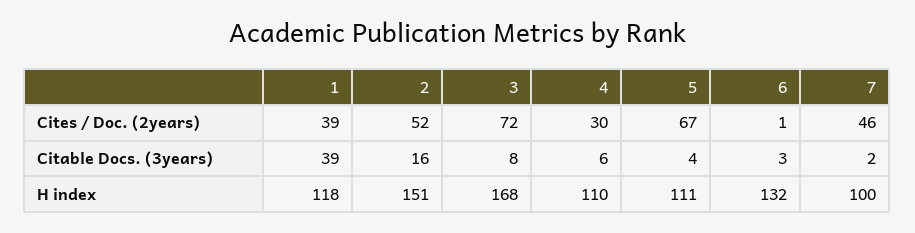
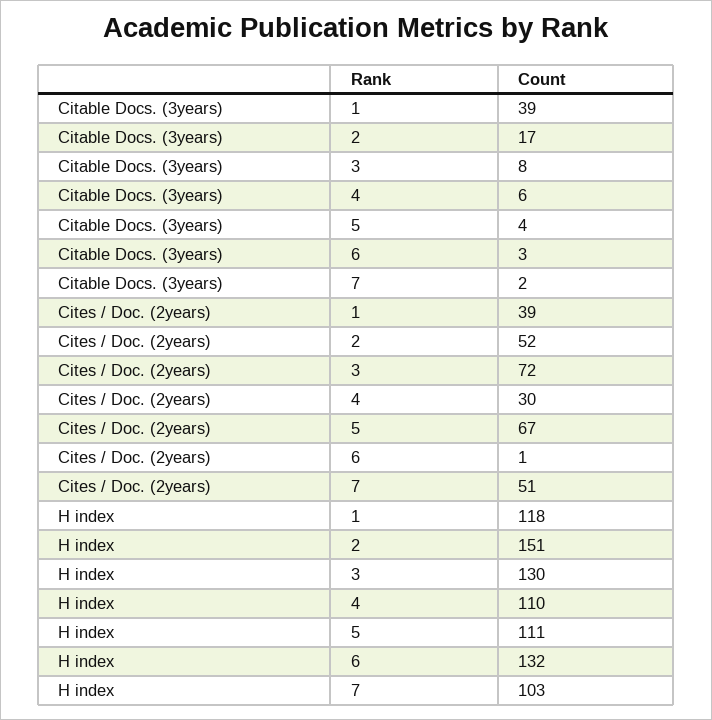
7, Cites / Doc. (2years): 46 -> 51
2, Citable Docs. (3years): 16 -> 17
3, H index: 168 -> 130
7, H index: 100 -> 103

